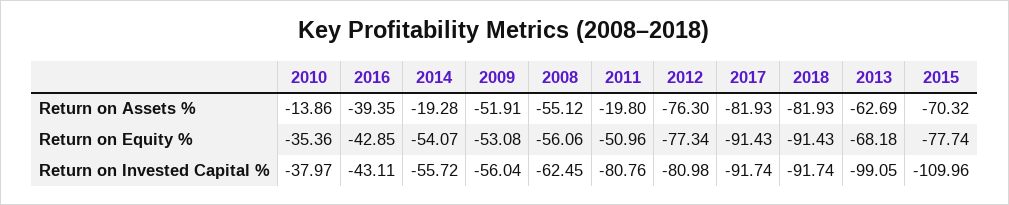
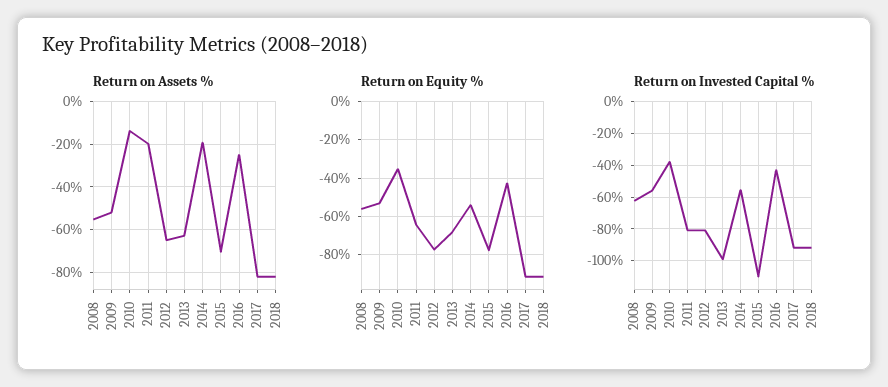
Return on Assets %, 2016: -39.35 -> -25
Return on Assets %, 2012: -76.3 -> -65
Return on Equity %, 2011: -50.96 -> -65

